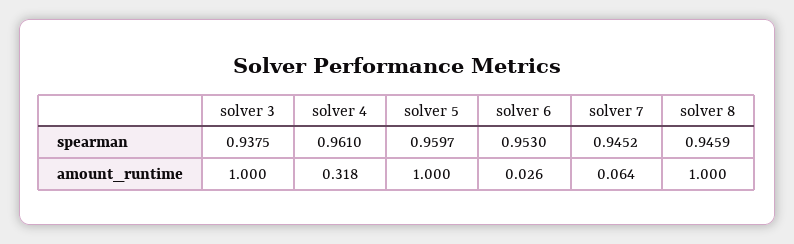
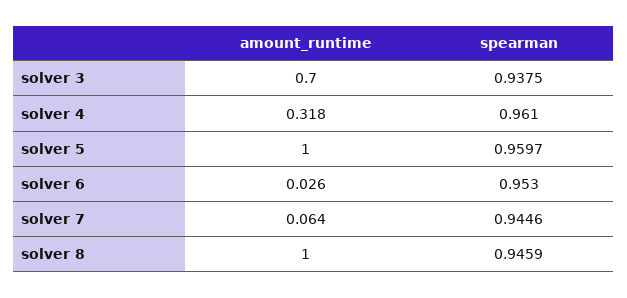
solver 7, spearman: 0.9452 -> 0.9446
solver 3, amount_runtime: 1 -> 0.7

